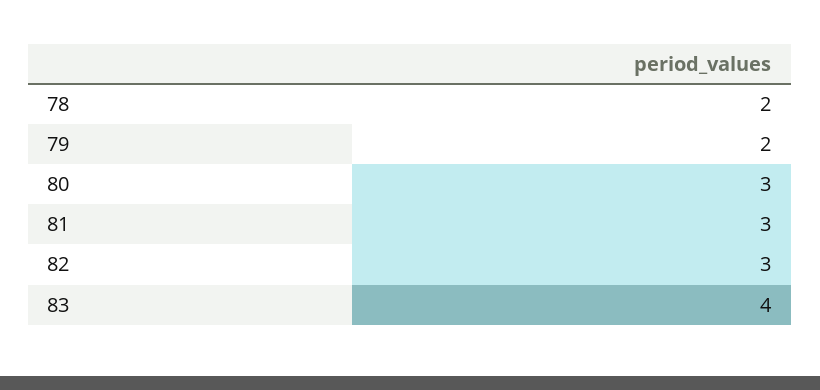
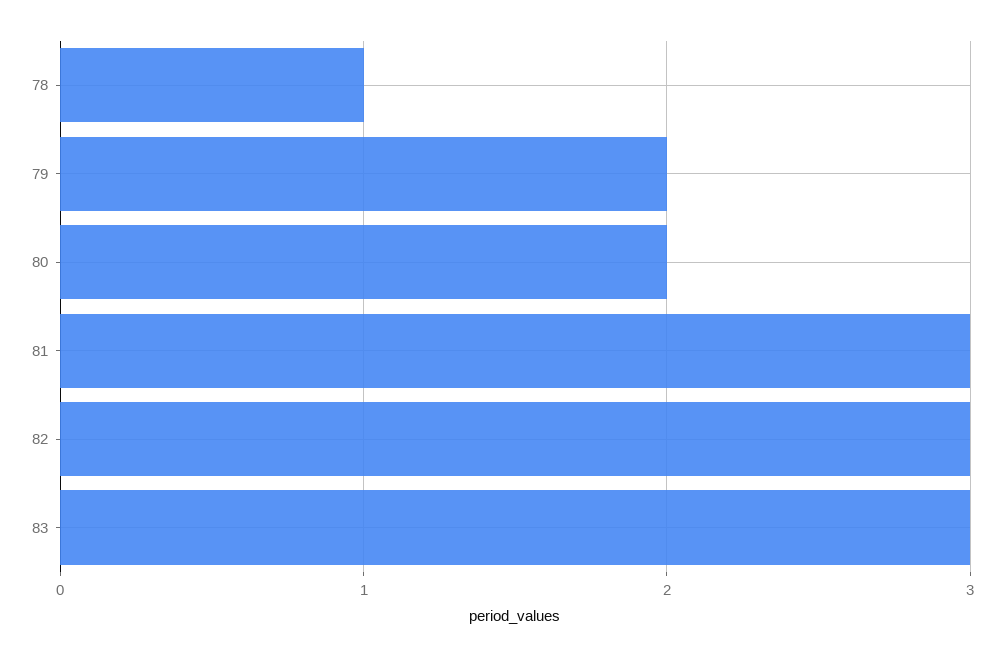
78: 2 -> 1
80: 3 -> 2
83: 4 -> 3

